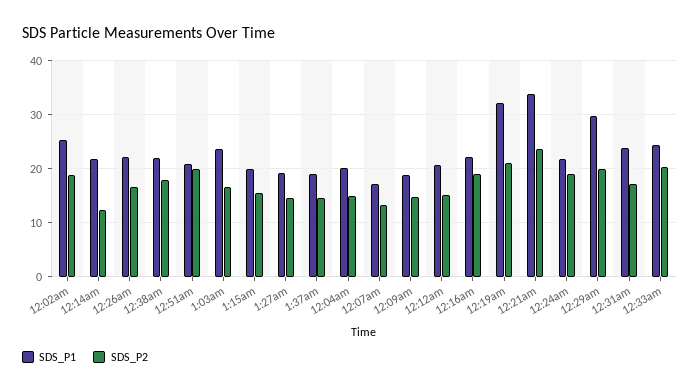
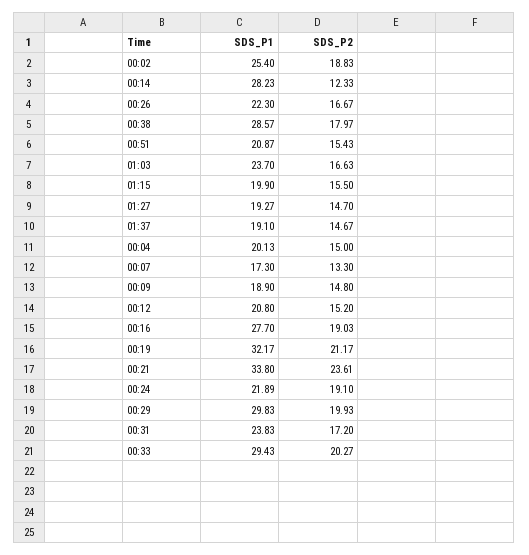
SDS_P1, 12:14am: 22 -> 28.23
SDS_P1, 12:38am: 22 -> 28.57
SDS_P2, 12:51am: 20 -> 15.43
SDS_P1, 12:16am: 22 -> 27.7
SDS_P1, 12:33am: 24 -> 29.43

